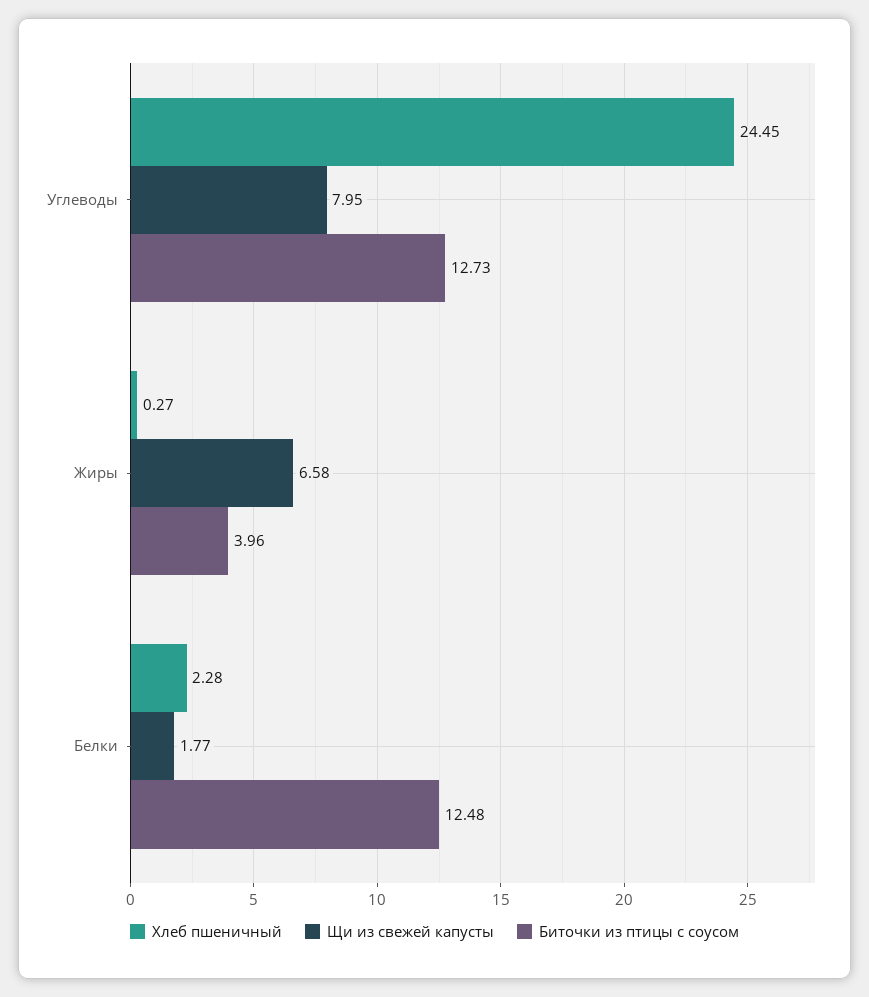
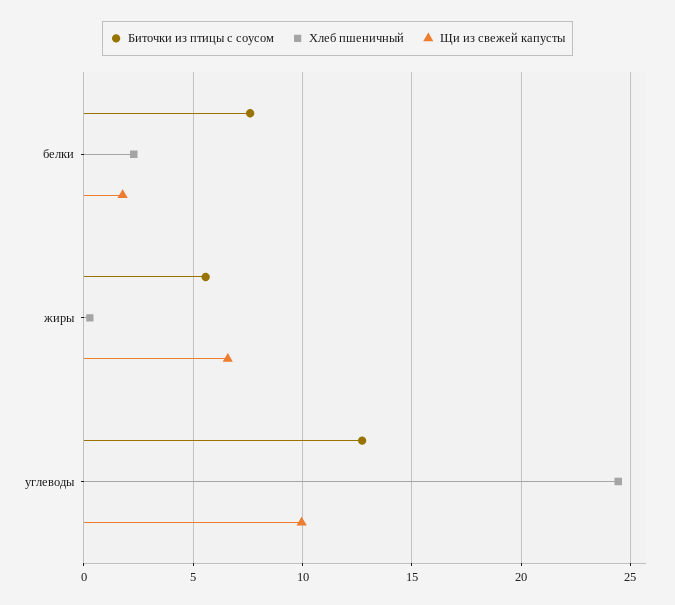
Щи из свежей капусты, Углеводы: 7.95 -> 10
Биточки из птицы с соусом, Жиры: 3.96 -> 5.5
Биточки из птицы с соусом, Белки: 12.48 -> 7.5

